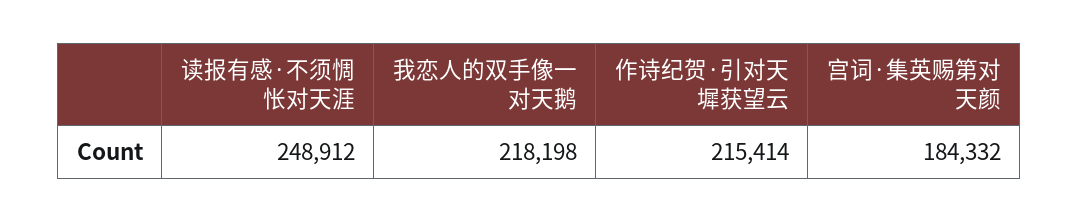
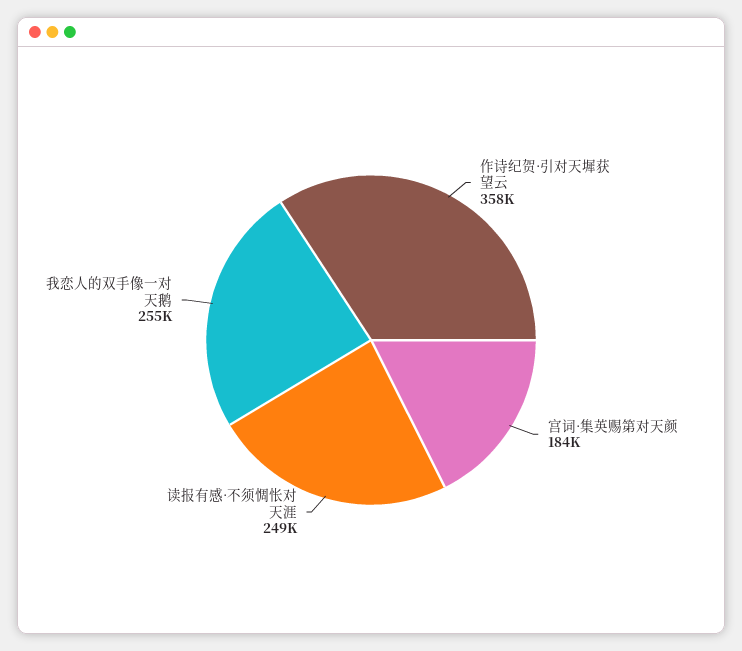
我恋人的双手像一对天鹅: 218198 -> 255000
作诗纪贺·引对天墀获望云: 215414 -> 358000

